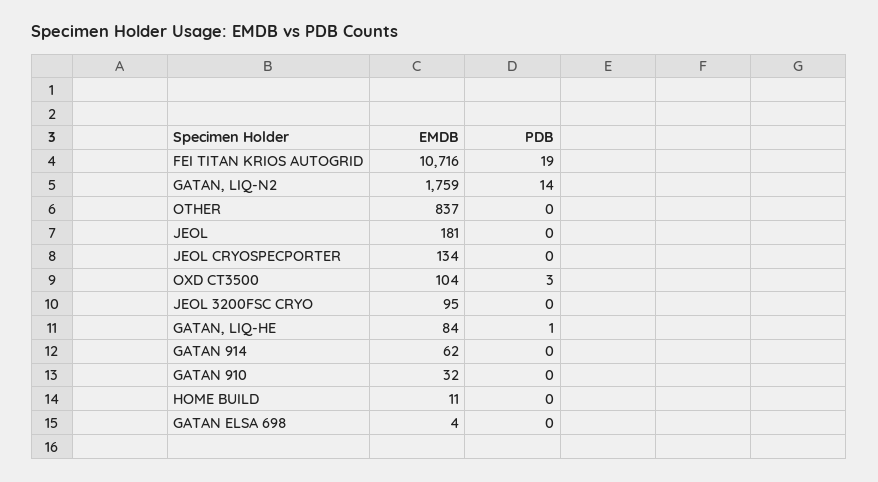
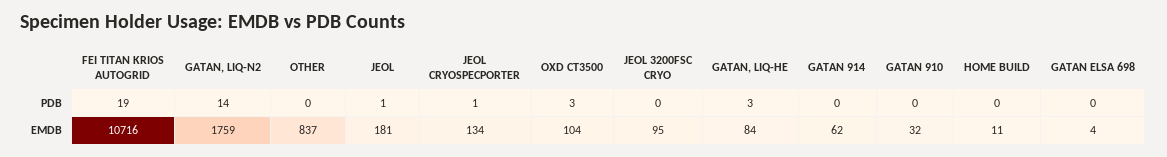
PDB, JEOL: 0 -> 1
PDB, JEOL CRYOSPECPORTER: 0 -> 1
PDB, GATAN, LIQ-HE: 1 -> 3

